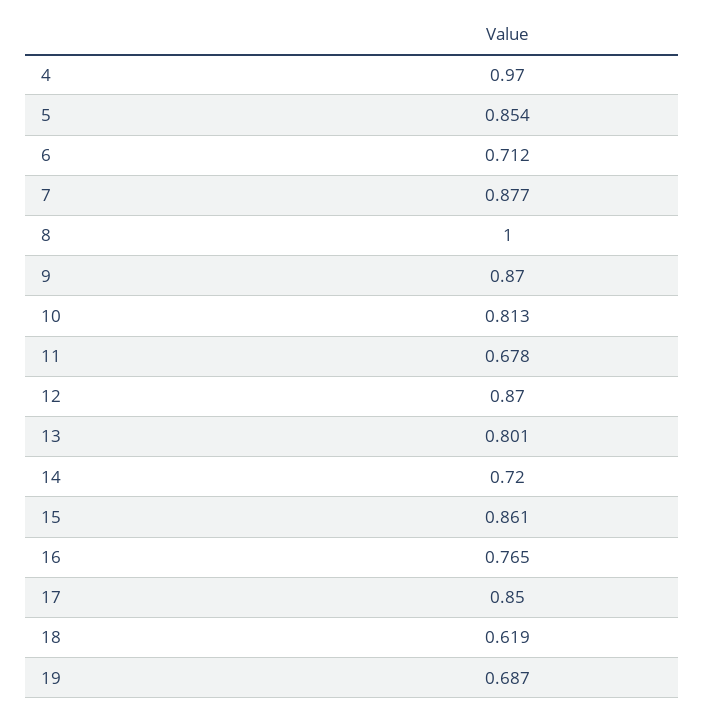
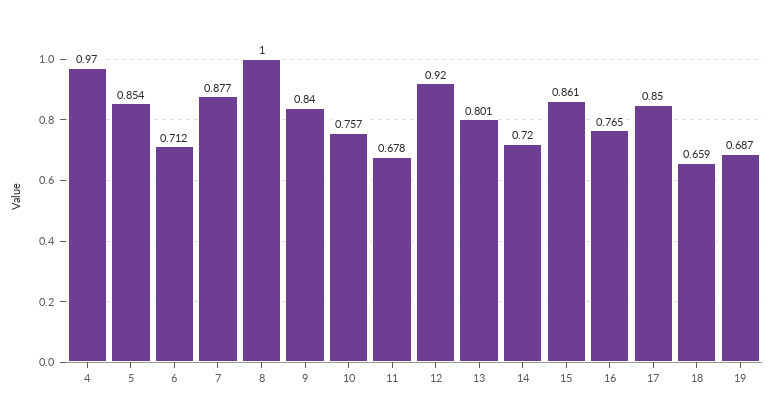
9: 0.87 -> 0.84
10: 0.813 -> 0.757
12: 0.87 -> 0.92
18: 0.619 -> 0.659

